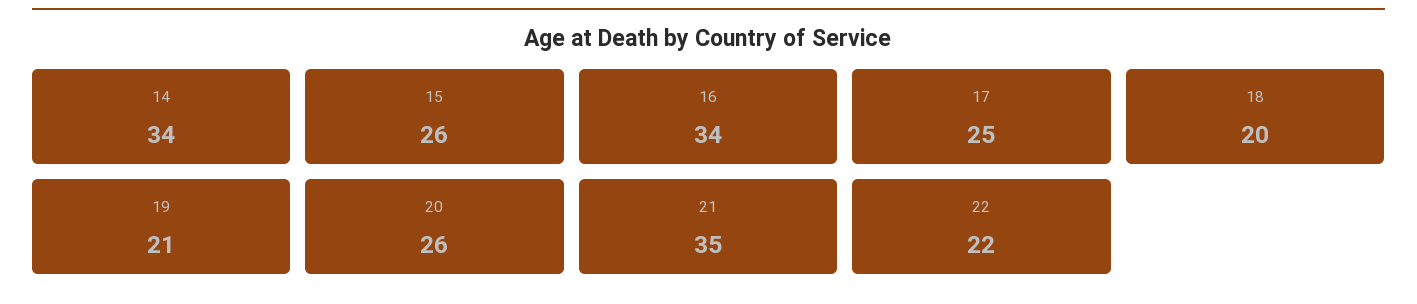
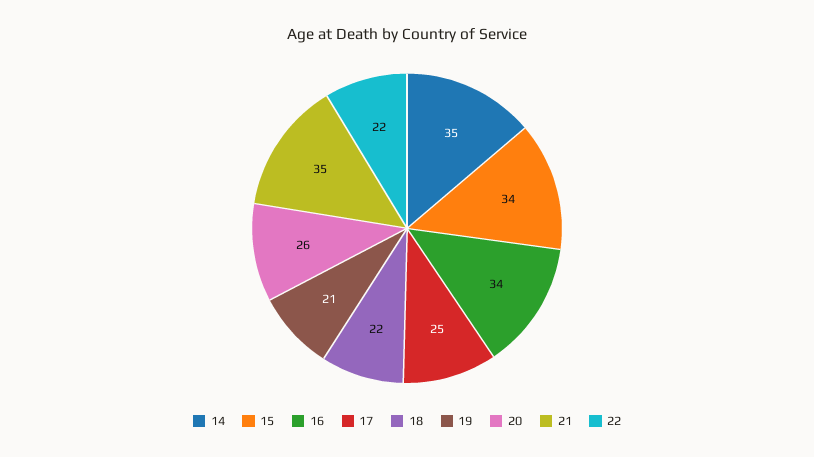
14: 34 -> 35
15: 26 -> 34
18: 20 -> 22

